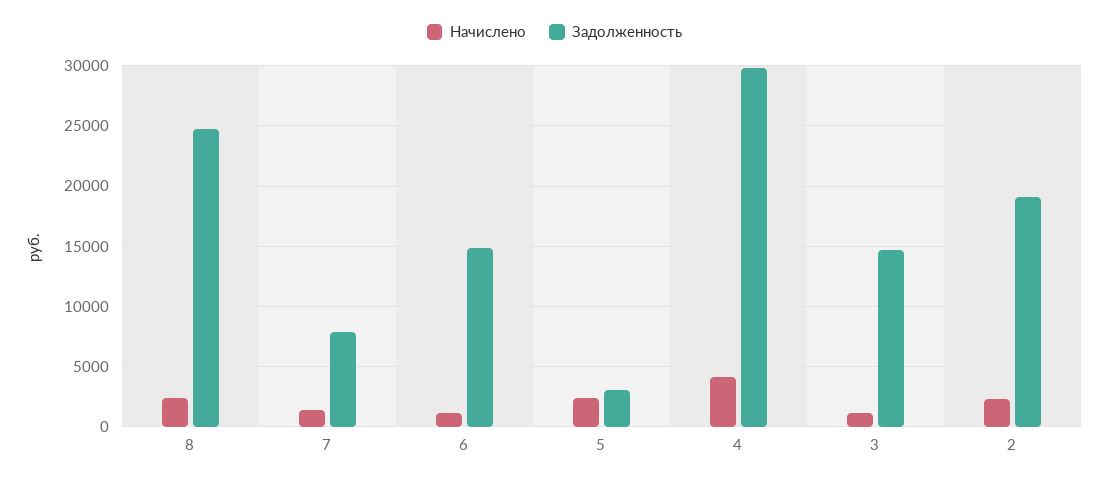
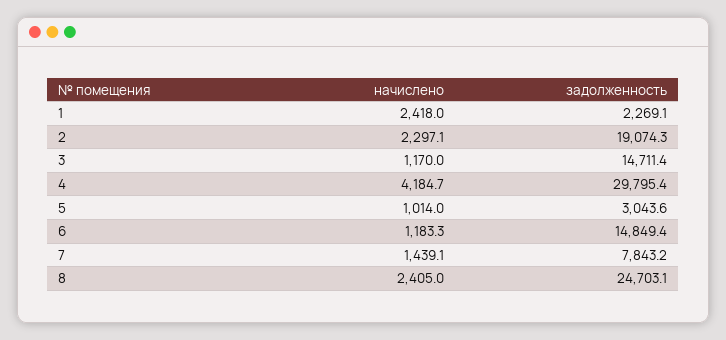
Начислено, 5: 2500 -> 1014
Начислено, 1: none -> 2418
Задолженность, 1: none -> 2269.1

